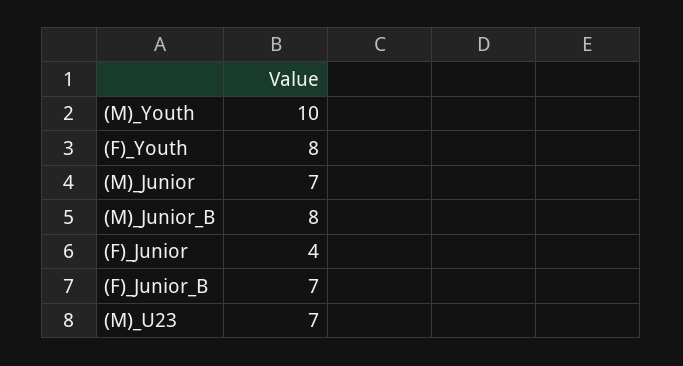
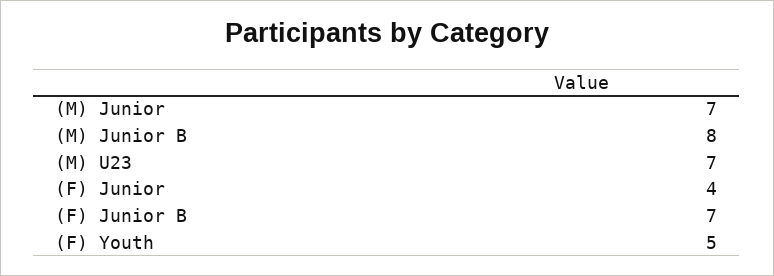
(M)_Youth: 10 -> none
(F)_Youth: 8 -> 5

